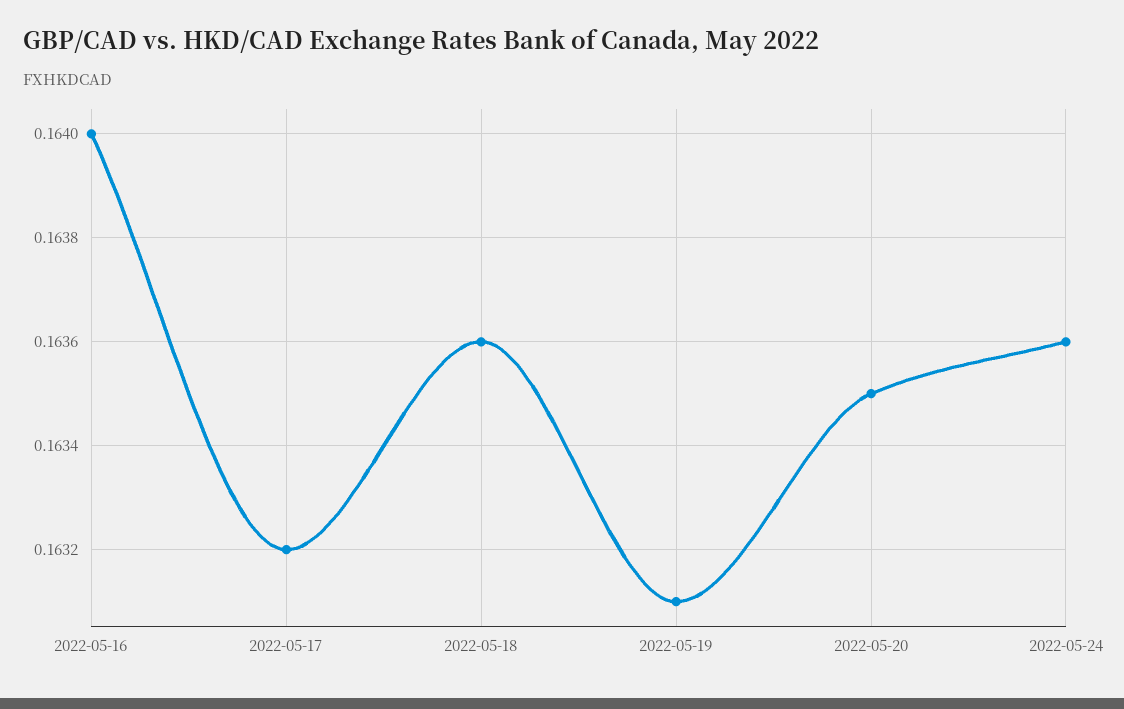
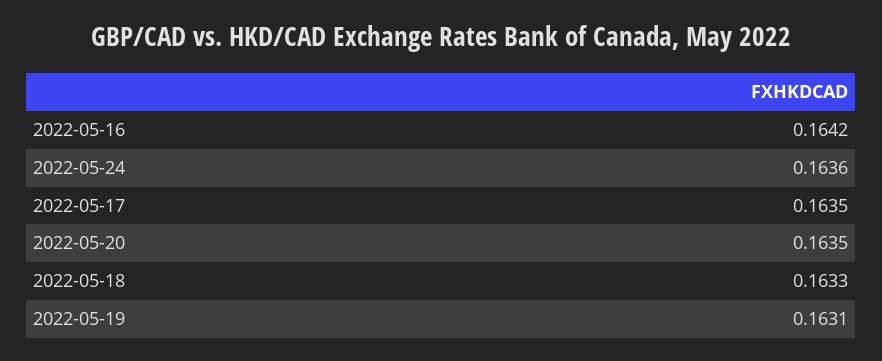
2022-05-16: 0.164 -> 0.1642
2022-05-17: 0.1632 -> 0.1635
2022-05-18: 0.1636 -> 0.1633

